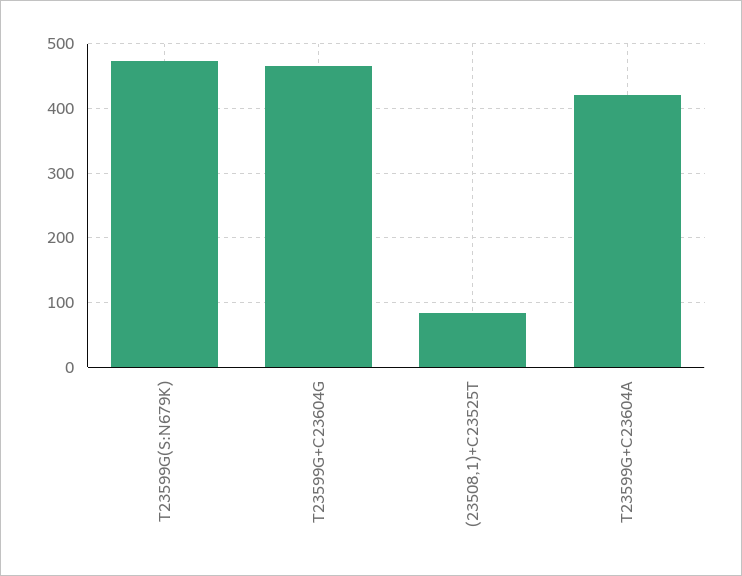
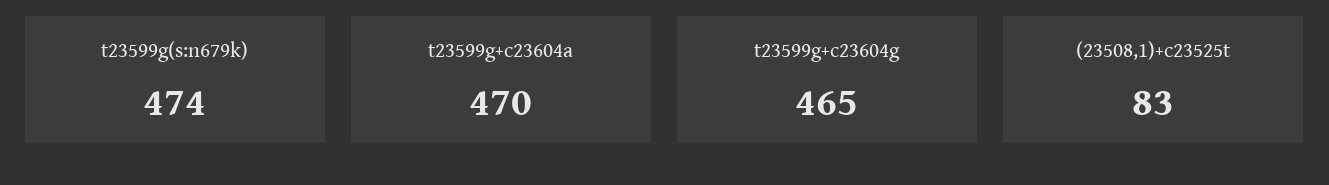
T23599G+C23604A: 420 -> 470

